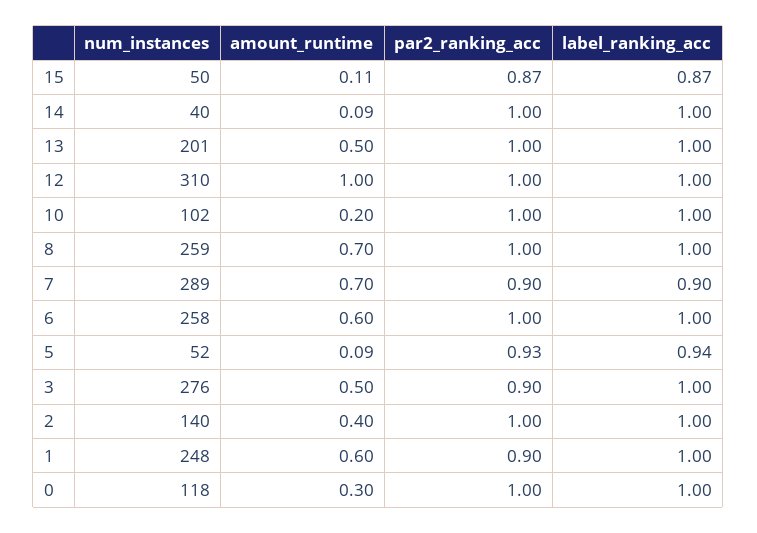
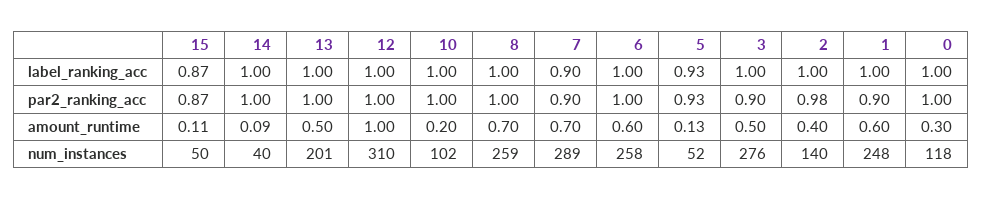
amount_runtime, 5: 0.09 -> 0.13
label_ranking_acc, 5: 0.94 -> 0.93
par2_ranking_acc, 2: 1 -> 0.98

